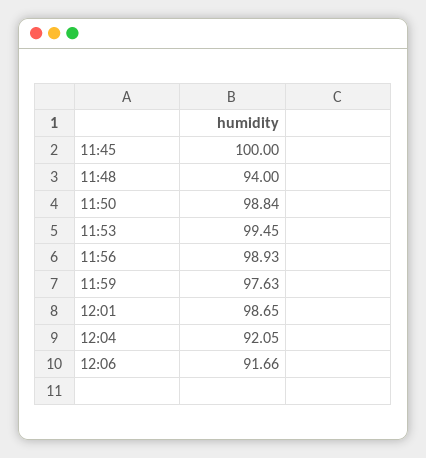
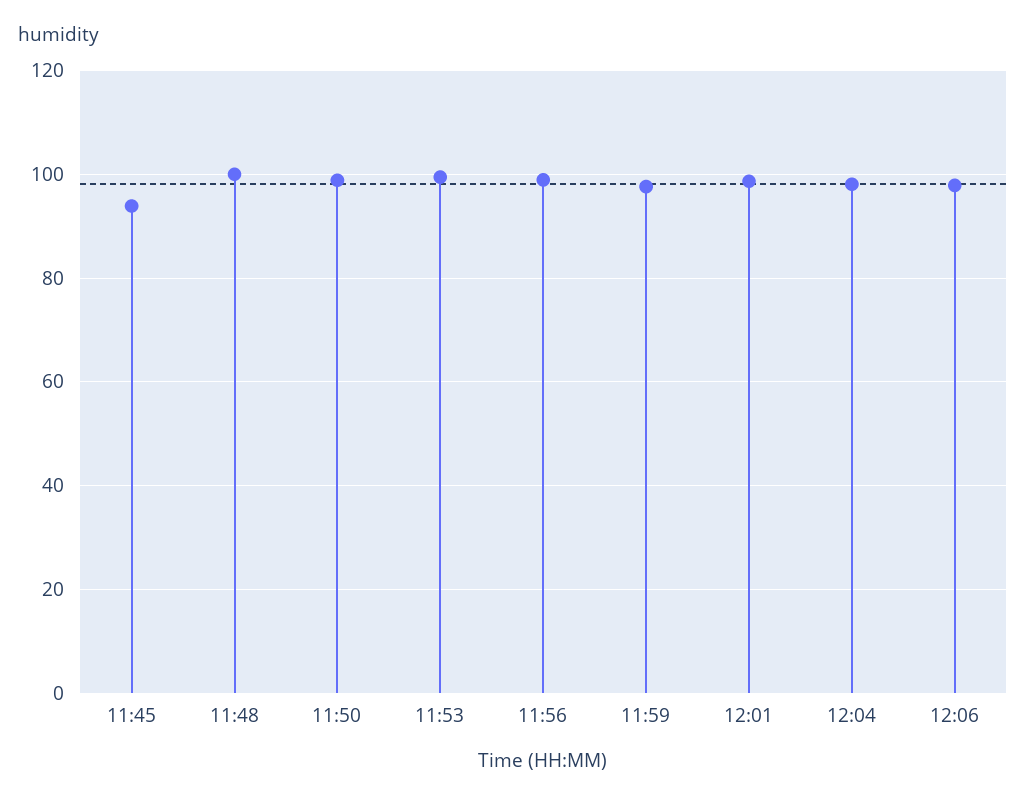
11:45: 100 -> 94
11:48: 94 -> 100
12:04: 92.05 -> 98
12:06: 91.66 -> 98

